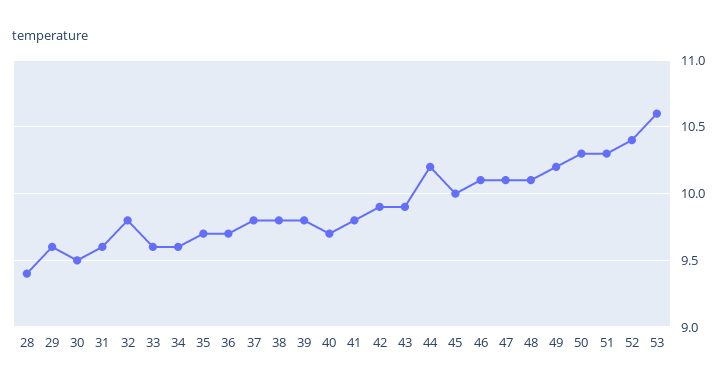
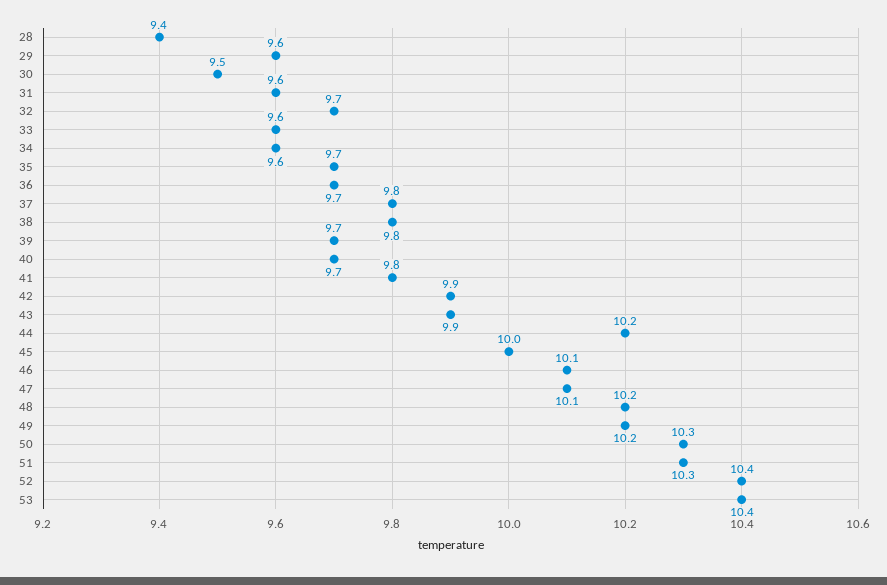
32: 9.8 -> 9.7
39: 9.8 -> 9.7
48: 10.1 -> 10.2
53: 10.6 -> 10.4

